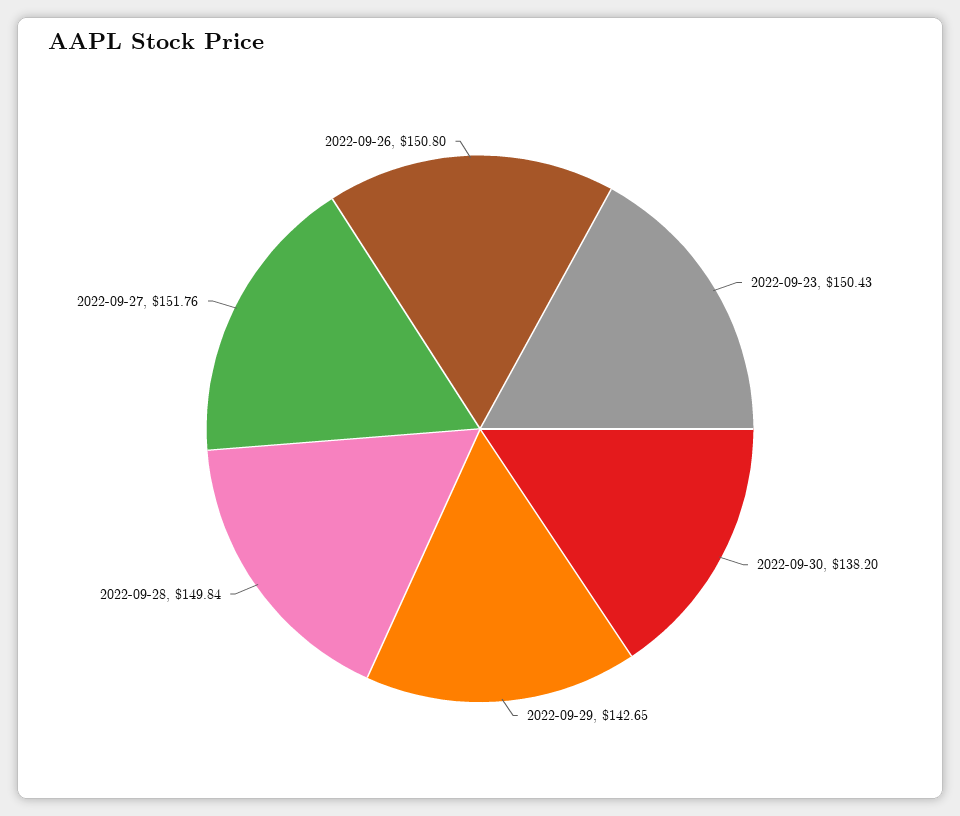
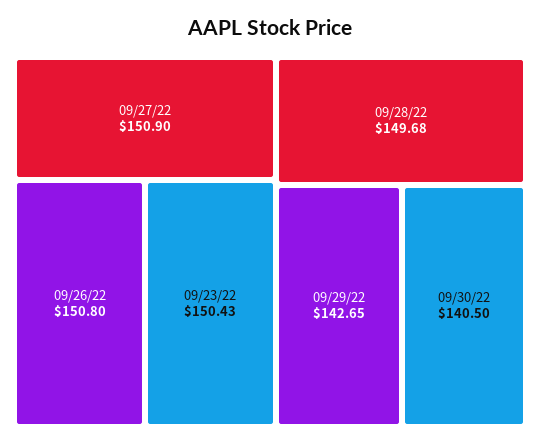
2022-09-30: 138.2 -> 140.5
2022-09-28: 149.84 -> 149.68
2022-09-27: 151.76 -> 150.9

